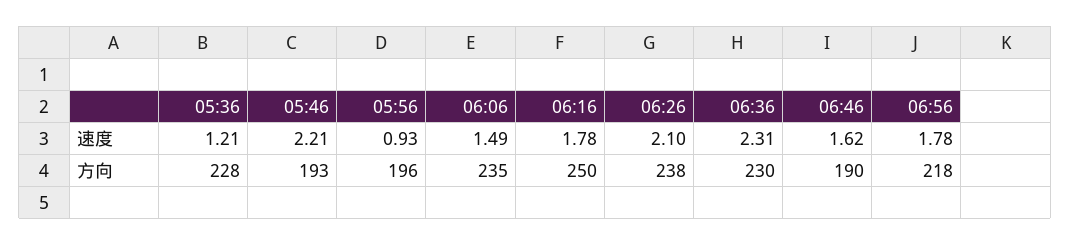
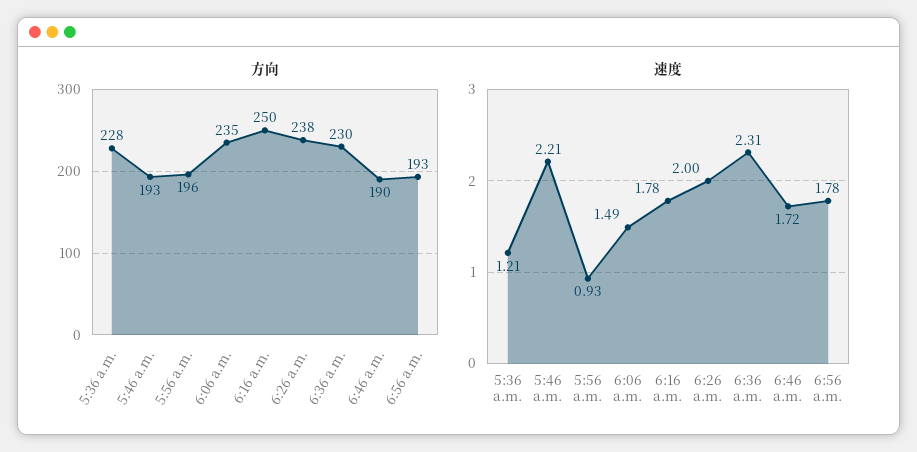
速度, 06:26: 2.1 -> 2
速度, 06:46: 1.62 -> 1.72
方向, 06:56: 218 -> 193

